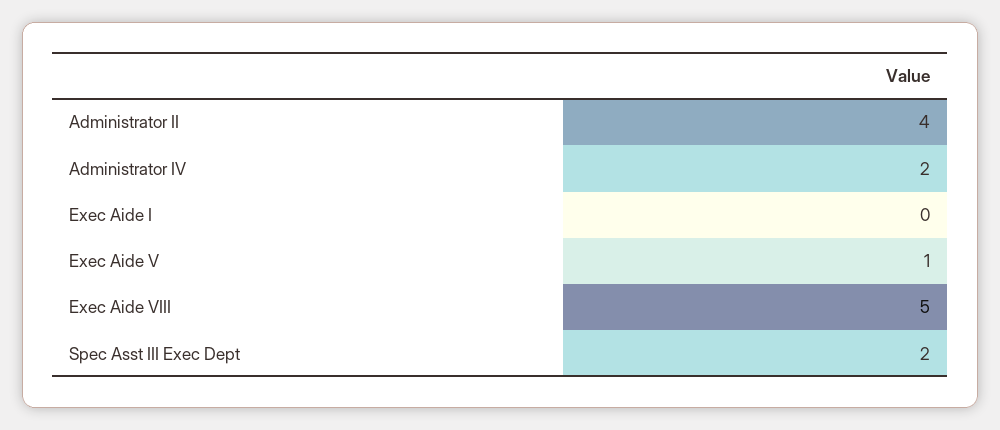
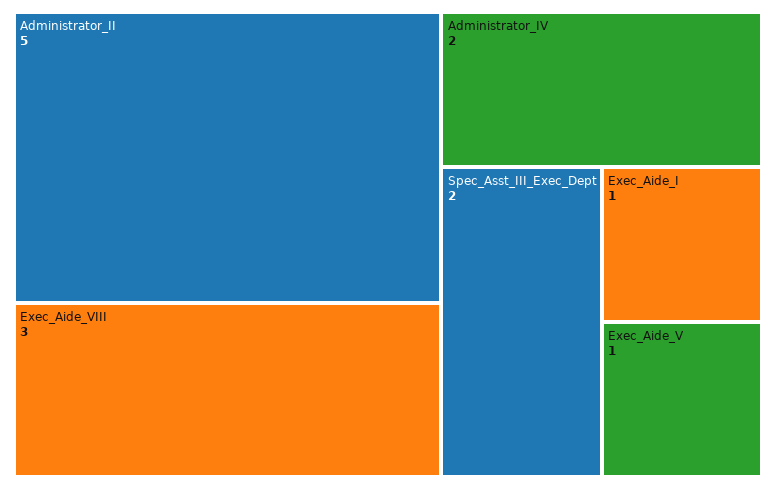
Administrator II: 4 -> 5
Exec Aide I: 0 -> 1
Exec Aide VIII: 5 -> 3

